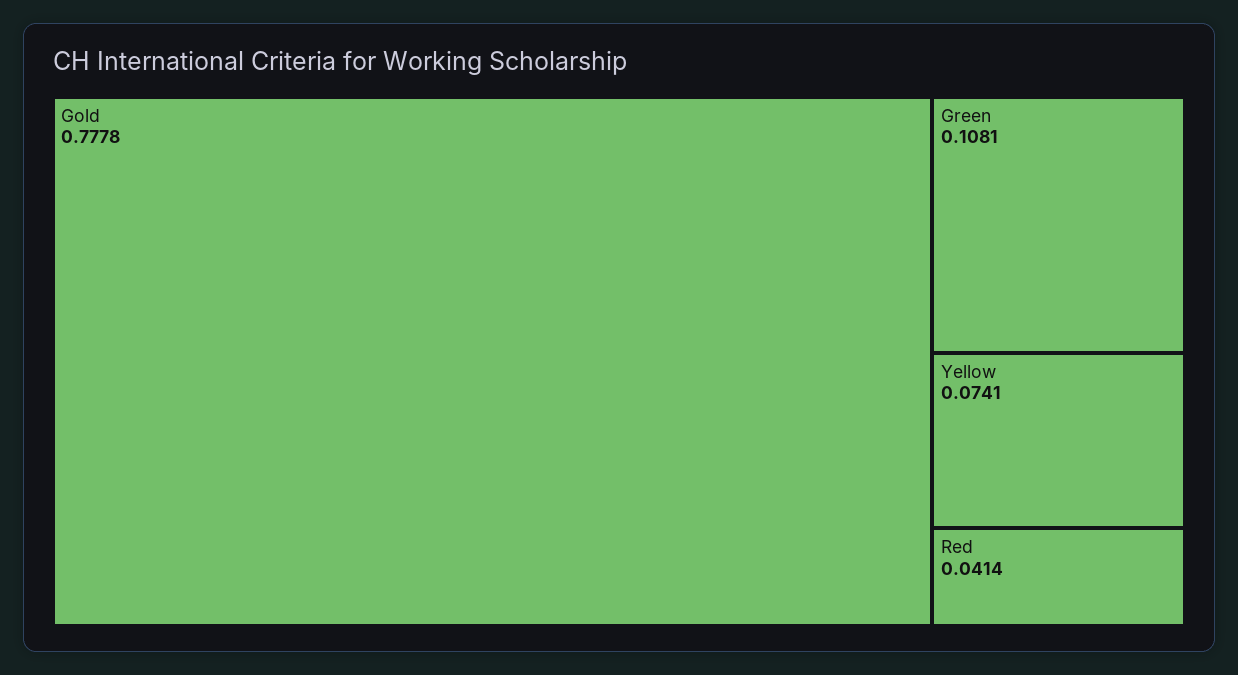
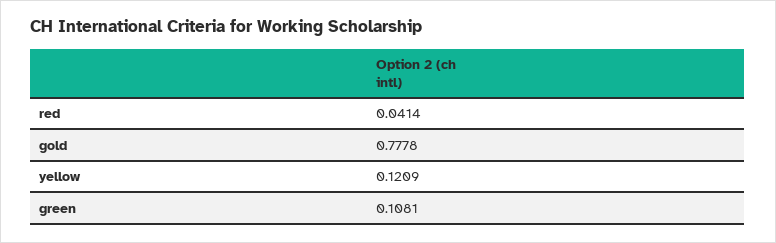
Yellow: 0.0741 -> 0.1209

